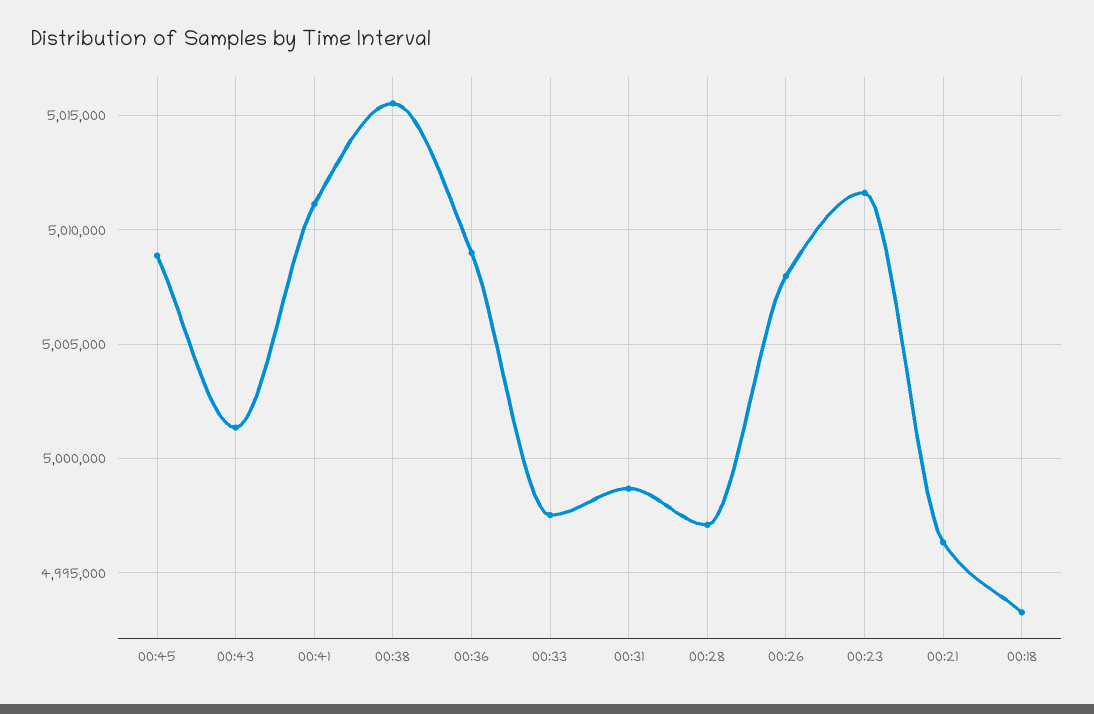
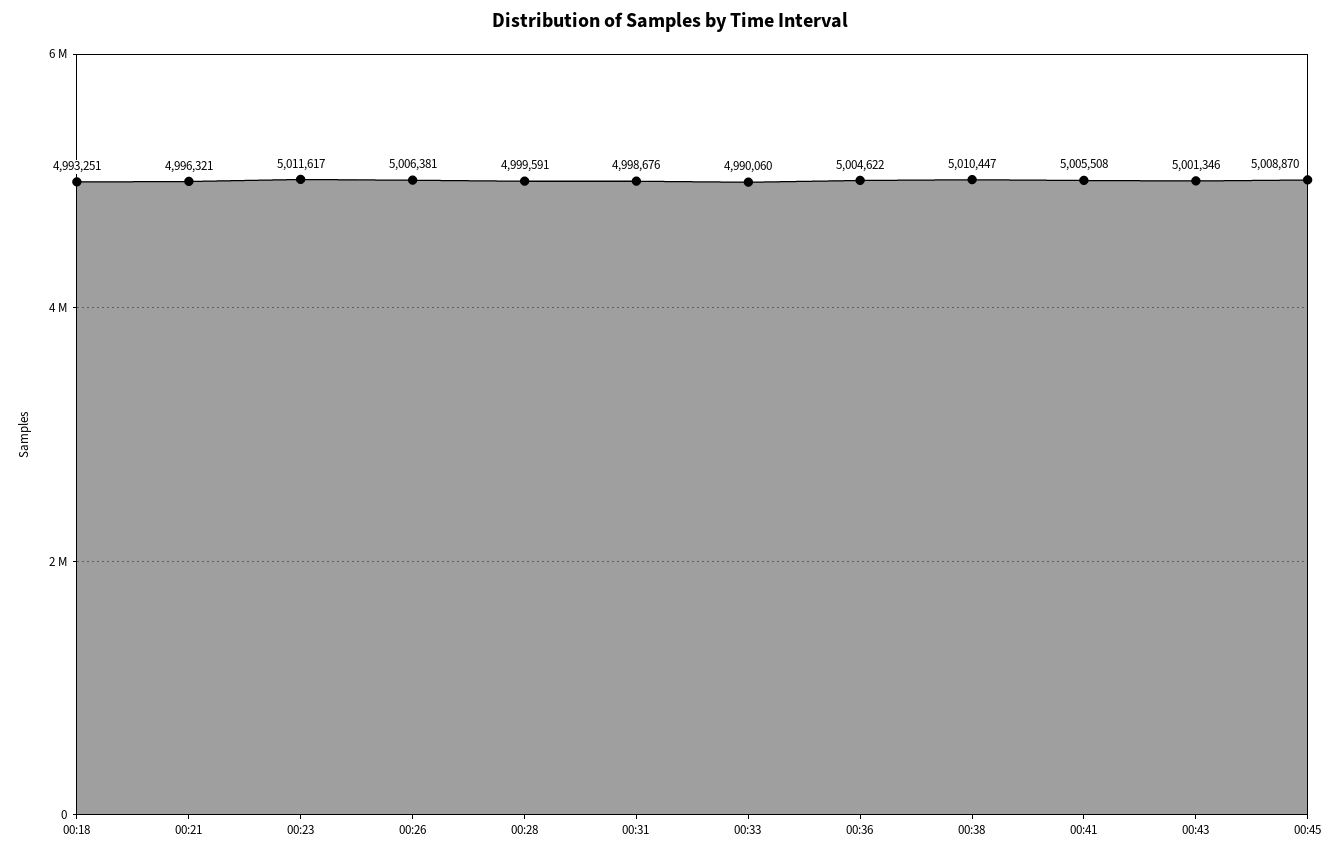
00:41: 5011000 -> 5005508
00:38: 5015500 -> 5010447
00:36: 5009000 -> 5004622
00:33: 4997500 -> 4990060
00:28: 4997000 -> 4999591
00:26: 5008000 -> 5006381

